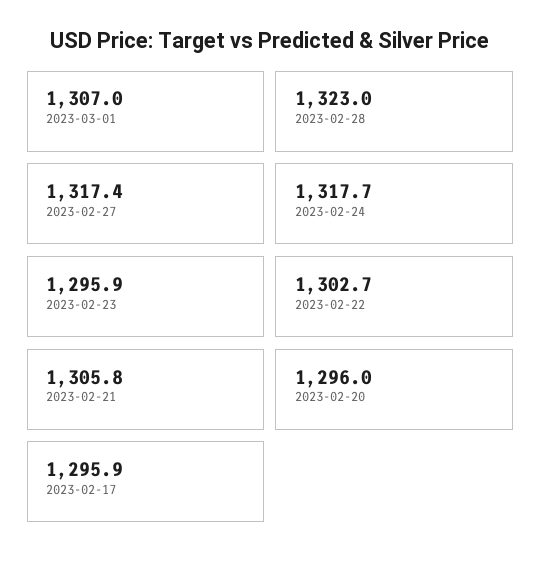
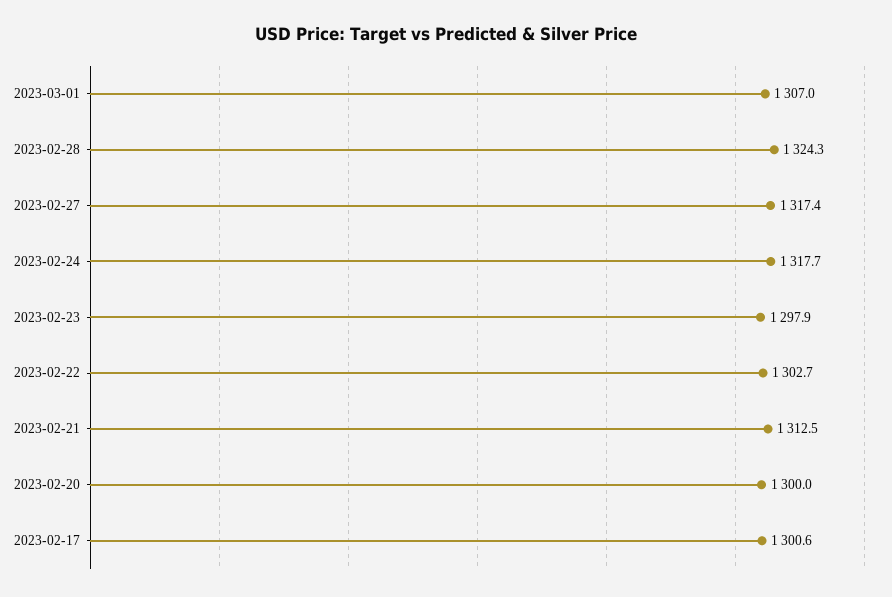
2023-02-28: 1323 -> 1324.3
2023-02-23: 1295.9 -> 1297.9
2023-02-21: 1305.8 -> 1312.5
2023-02-20: 1296 -> 1300
2023-02-17: 1295.9 -> 1300.6

